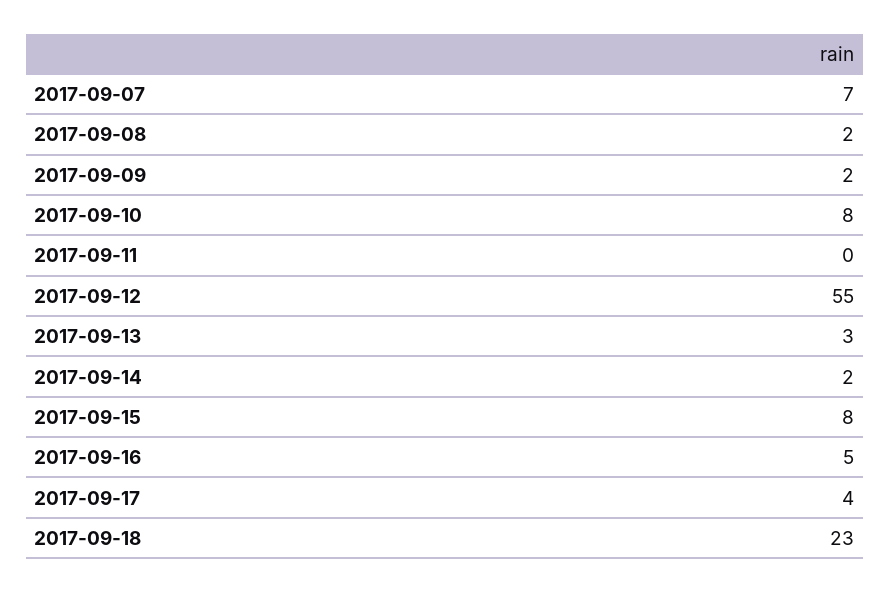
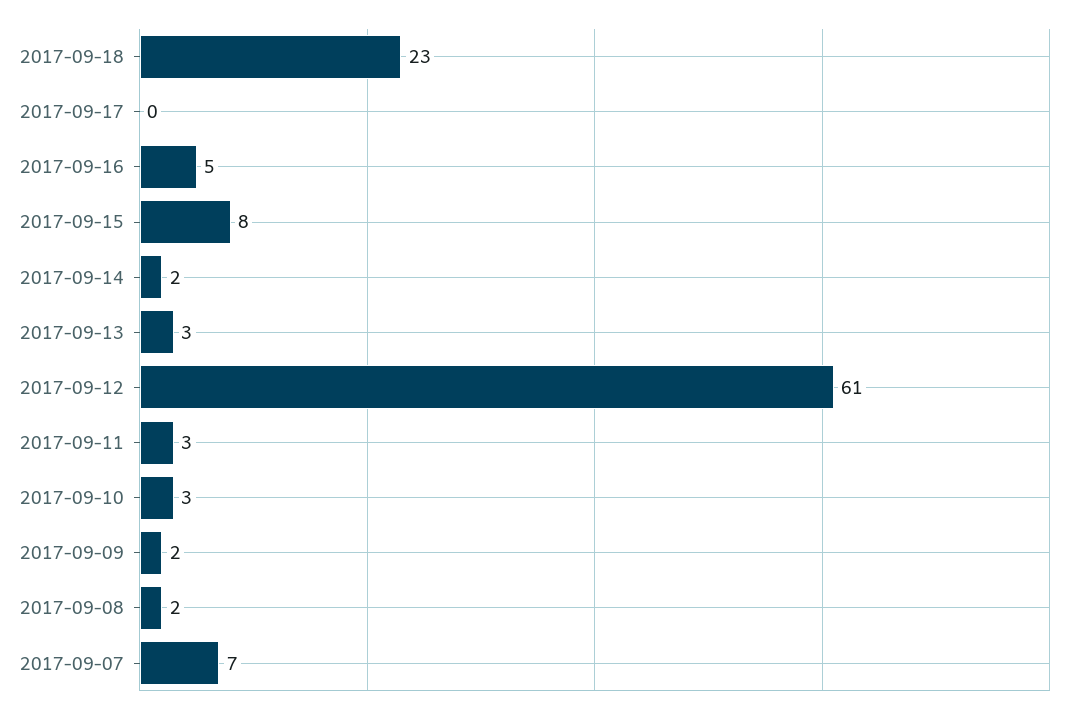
2017-09-10: 8 -> 3
2017-09-11: 0 -> 3
2017-09-12: 55 -> 61
2017-09-17: 4 -> 0

